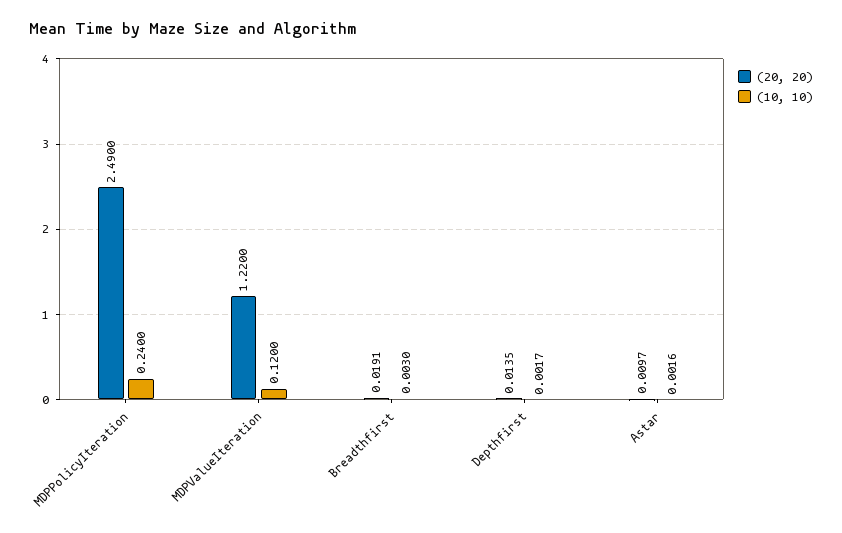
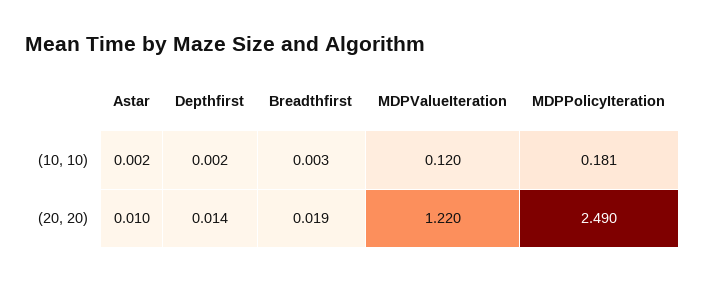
(10, 10), MDPPolicyIteration: 0.24 -> 0.181

